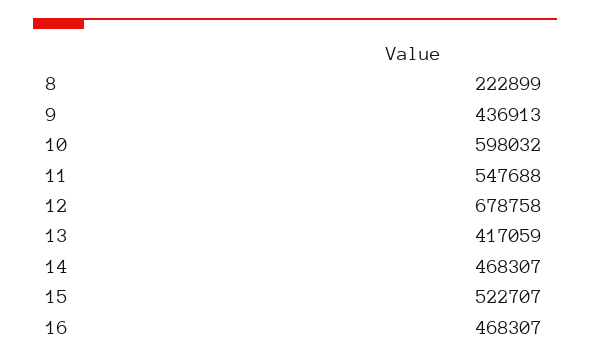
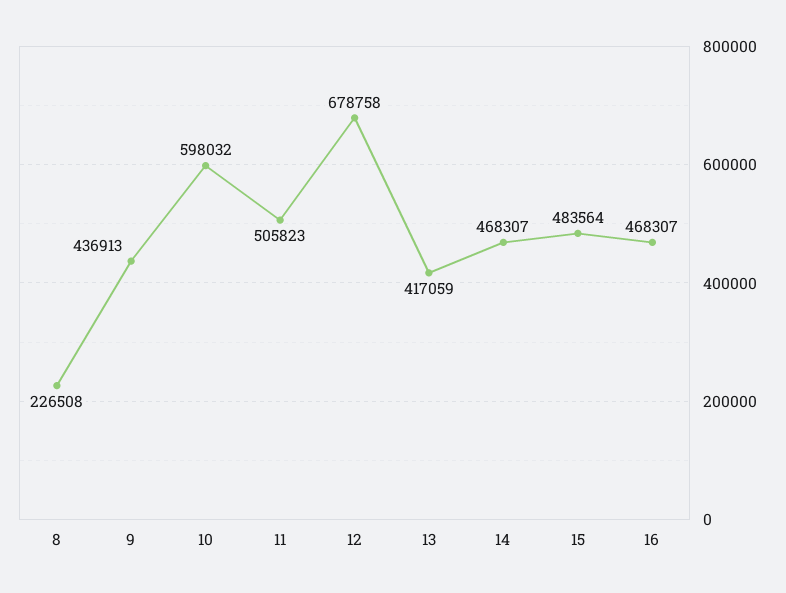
8: 222899 -> 226508
11: 547688 -> 505823
15: 522707 -> 483564

